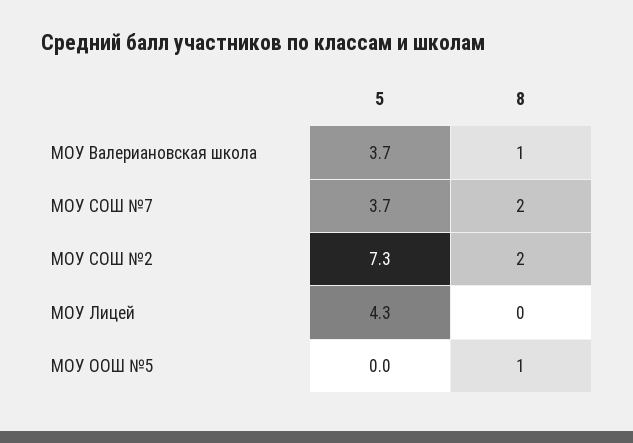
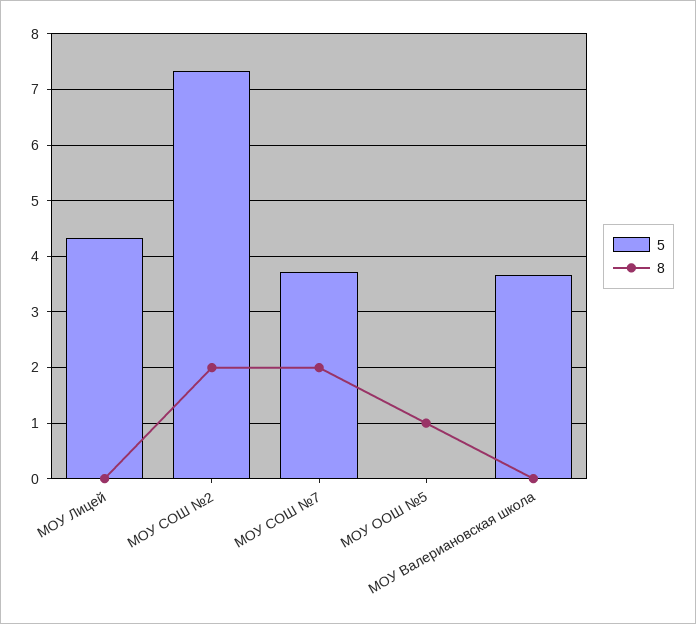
8, МОУ Валериановская школа: 1 -> 0

